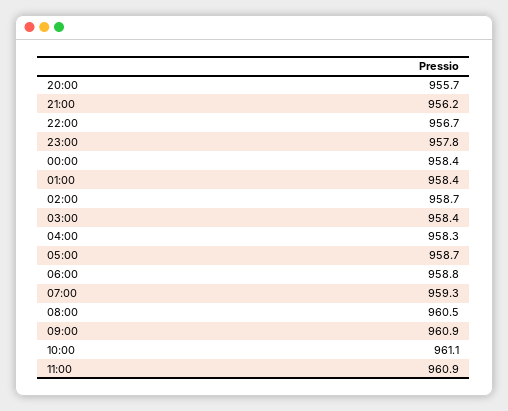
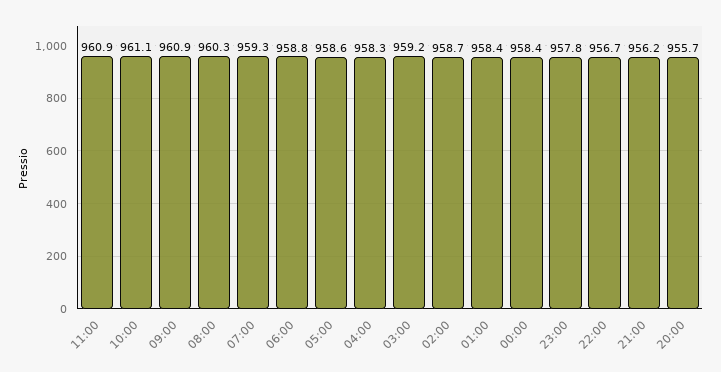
03:00: 958.4 -> 959.2
05:00: 958.7 -> 958.6
08:00: 960.5 -> 960.3

